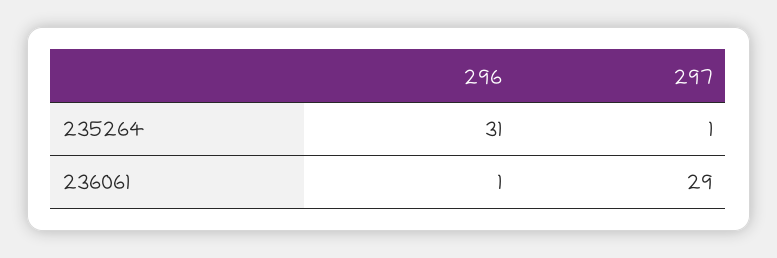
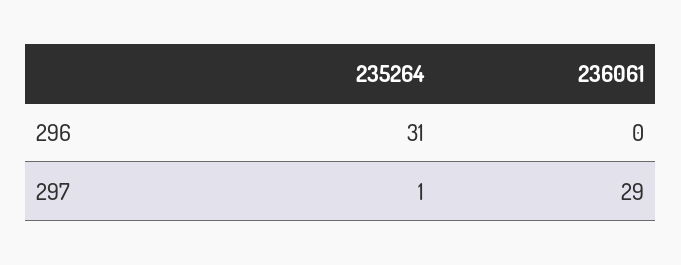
296, 236061: 1 -> 0

